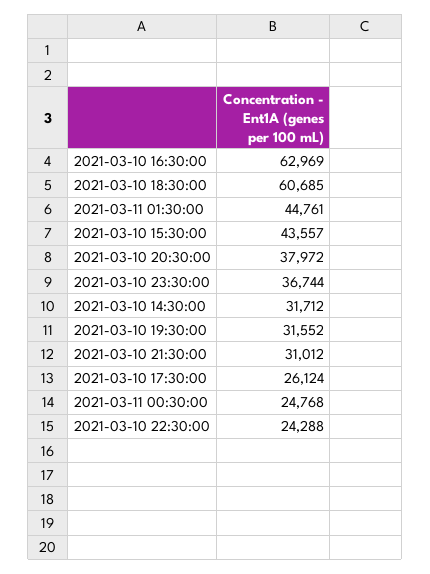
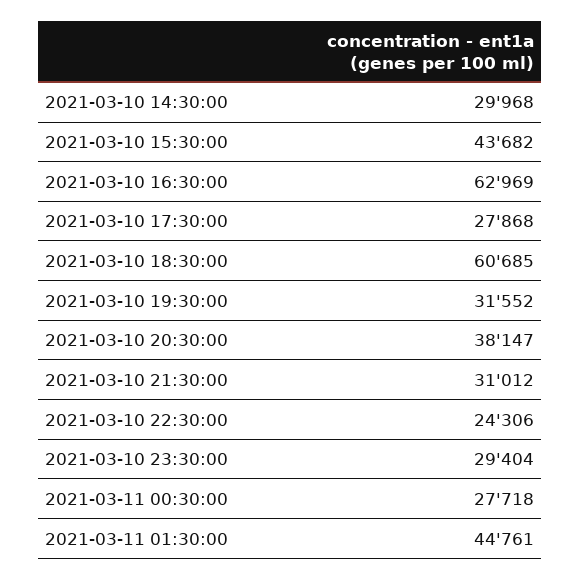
2021-03-10 15:30:00: 43557 -> 43682
2021-03-10 20:30:00: 37972 -> 38147
2021-03-10 23:30:00: 36744 -> 29404
2021-03-10 14:30:00: 31712 -> 29968
2021-03-10 17:30:00: 26124 -> 27868
2021-03-11 00:30:00: 24768 -> 27718
2021-03-10 22:30:00: 24288 -> 24306

